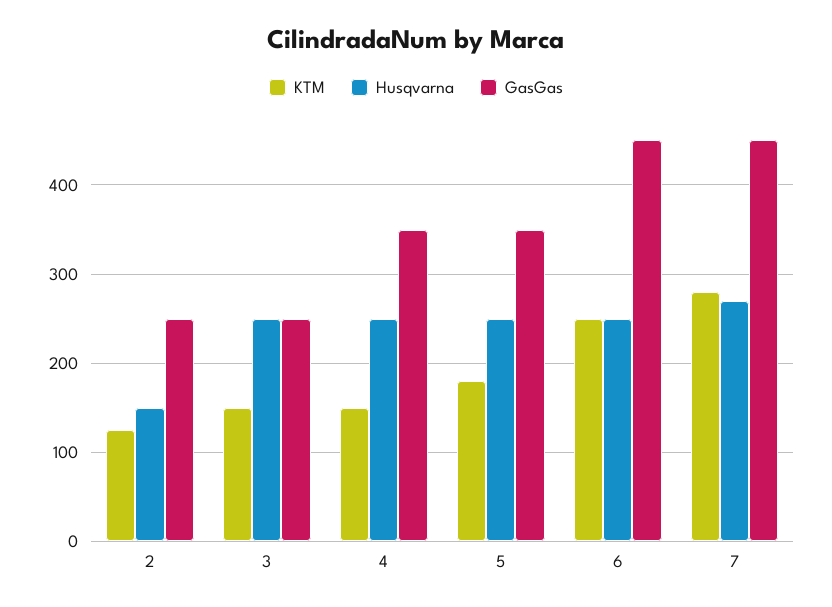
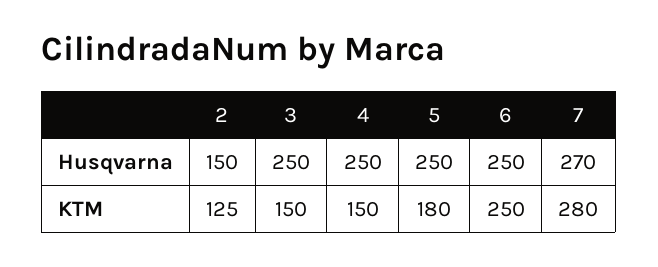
GasGas, 2: 250 -> none
GasGas, 3: 250 -> none
GasGas, 4: 350 -> none
GasGas, 5: 350 -> none
GasGas, 6: 450 -> none
GasGas, 7: 450 -> none

